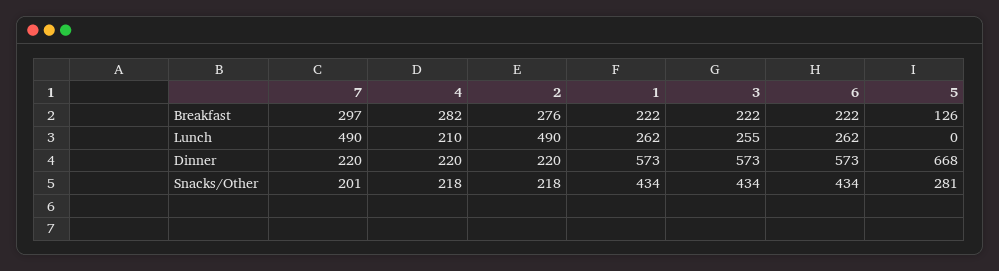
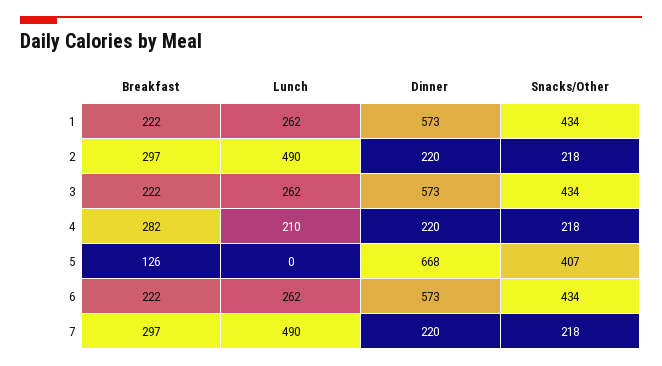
2, Breakfast: 276 -> 297
3, Lunch: 255 -> 262
7, Snacks/Other: 201 -> 218
5, Snacks/Other: 281 -> 407

